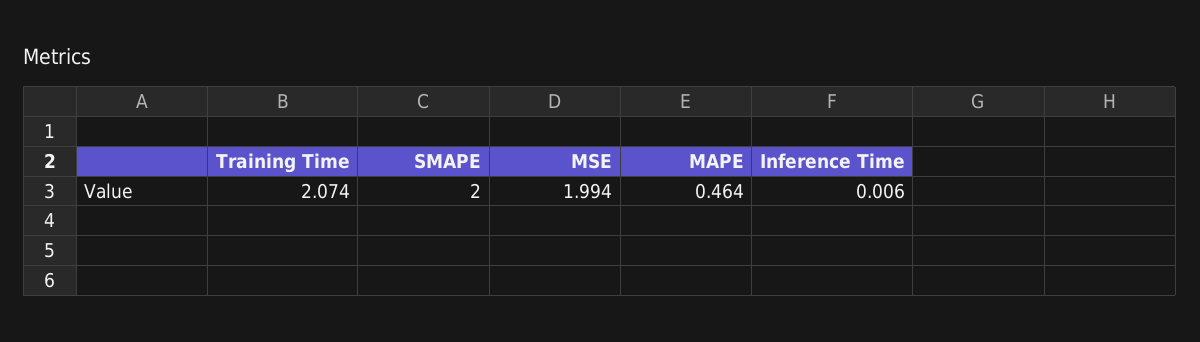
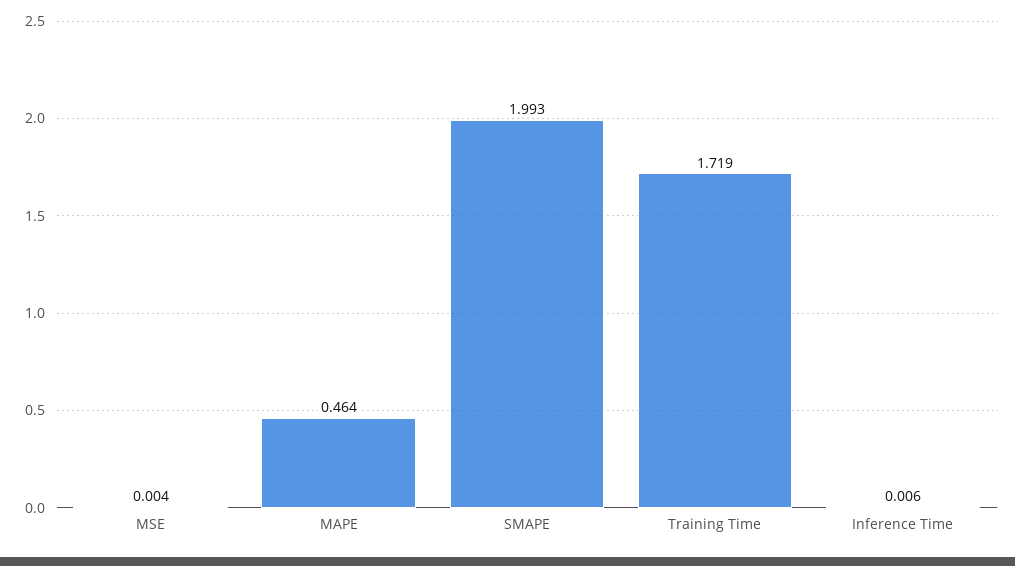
Training Time: 2.074 -> 1.719
SMAPE: 2 -> 1.993
MSE: 1.994 -> 0.004

